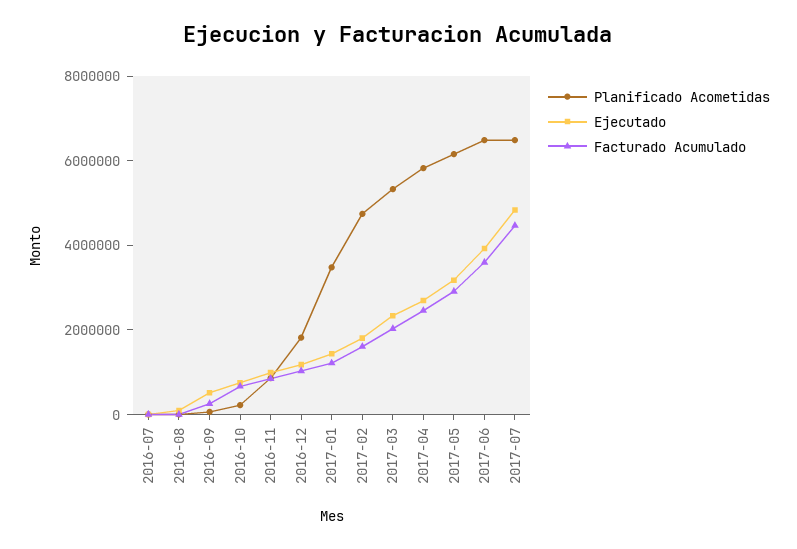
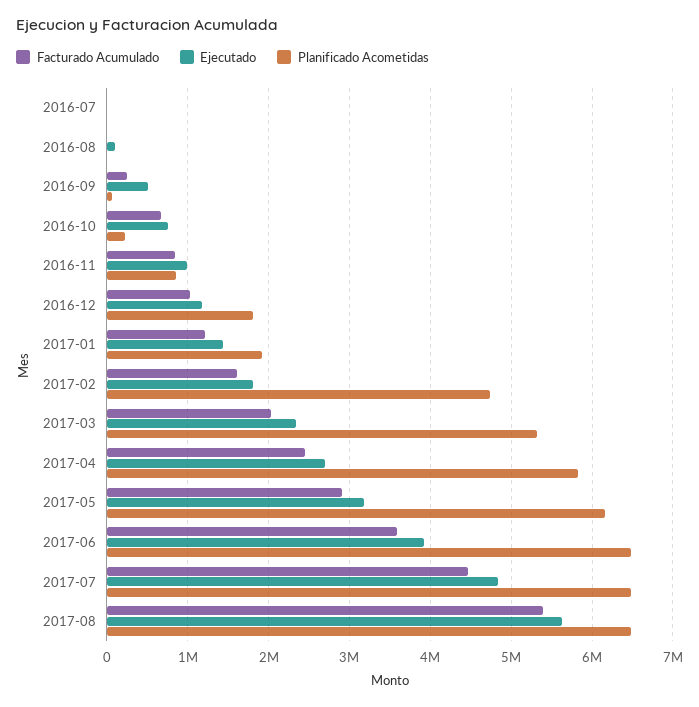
Planificado Acometidas, 2017-01: 3500000 -> 1900000
Facturado Acumulado, 2017-08: none -> 5400000
Ejecutado, 2017-08: none -> 5600000
Planificado Acometidas, 2017-08: none -> 6500000

